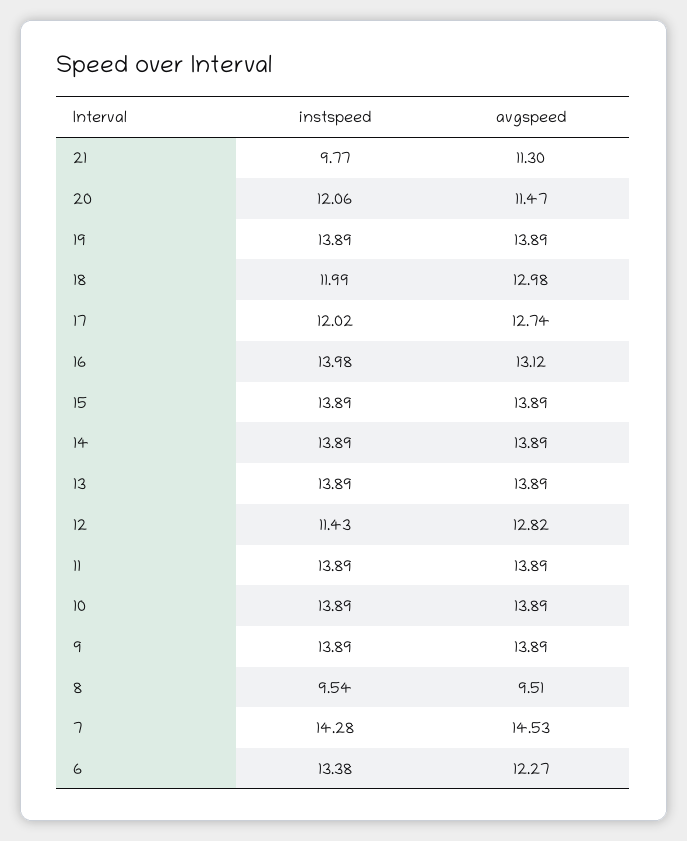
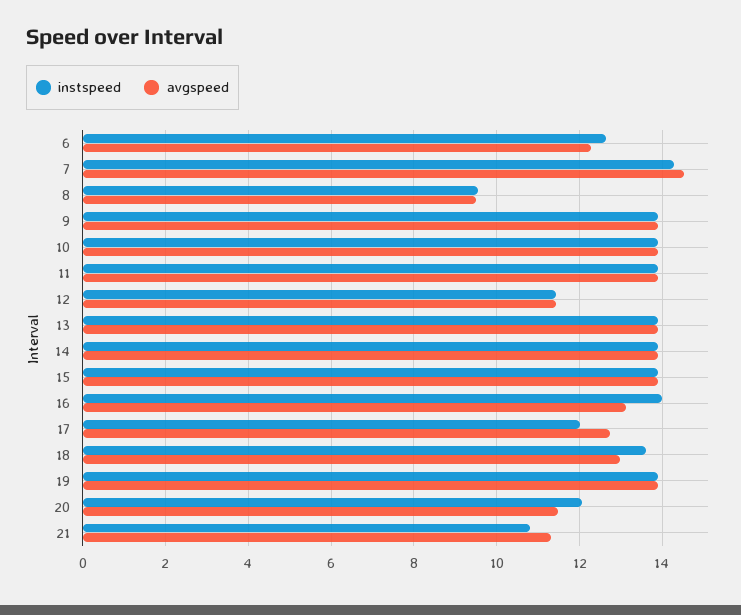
instspeed, 21: 9.77 -> 10.8
instspeed, 18: 11.99 -> 13.6
avgspeed, 12: 12.82 -> 11.4
instspeed, 6: 13.38 -> 12.6

